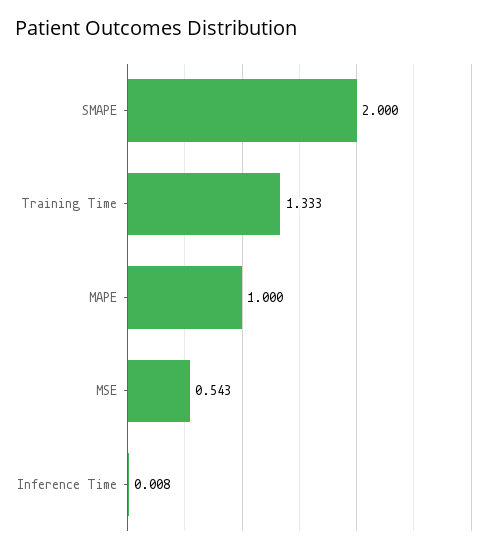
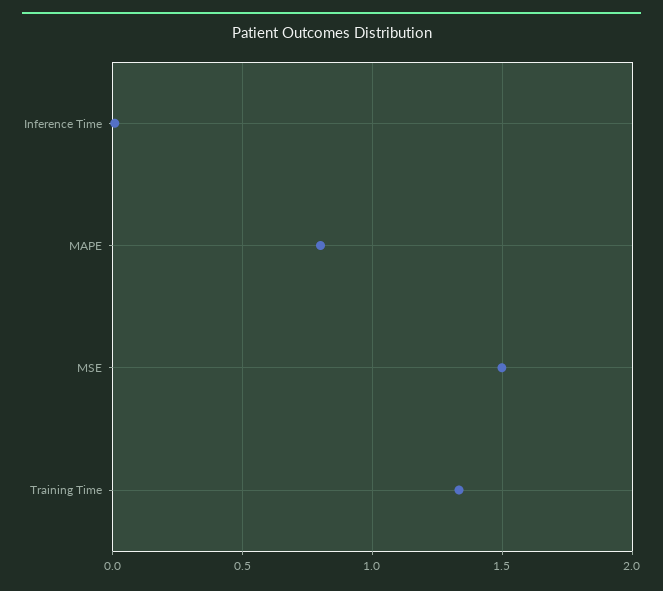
SMAPE: 2 -> none
MAPE: 1 -> 0.8
MSE: 0.543 -> 1.5

